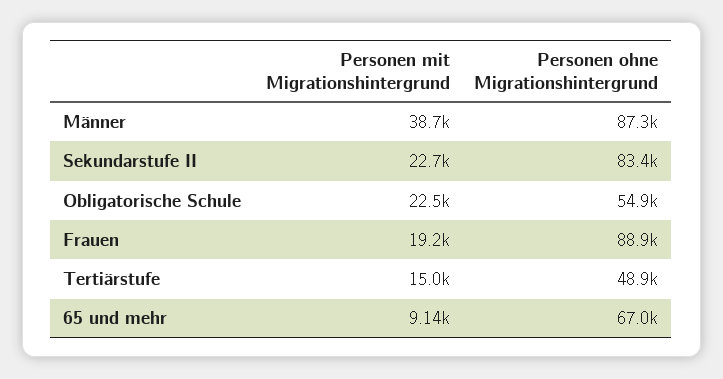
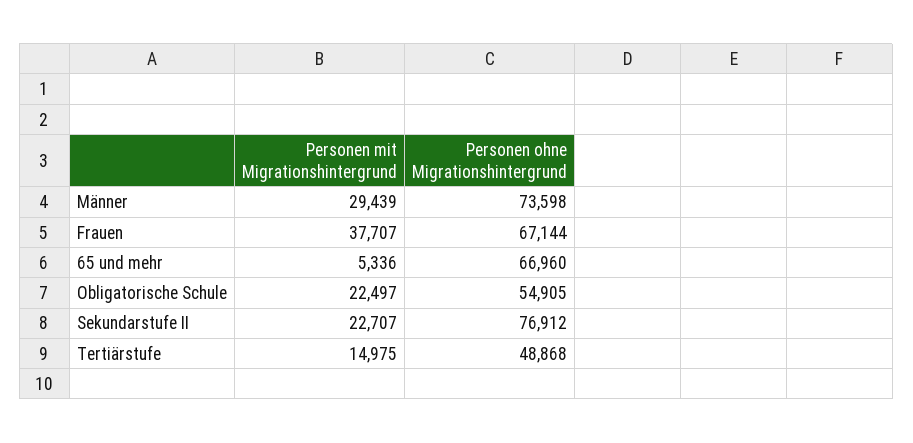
Personen mit Migrationshintergrund, Männer: 38700 -> 29439
Personen ohne Migrationshintergrund, Männer: 87300 -> 73598
Personen ohne Migrationshintergrund, Sekundarstufe II: 83400 -> 76912
Personen mit Migrationshintergrund, Frauen: 19200 -> 37707
Personen ohne Migrationshintergrund, Frauen: 88900 -> 67144
Personen mit Migrationshintergrund, 65 und mehr: 9140 -> 5336

